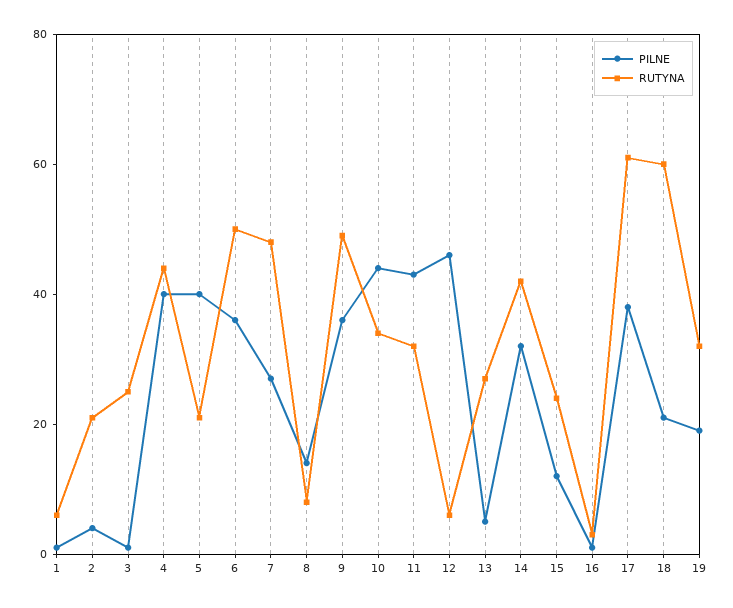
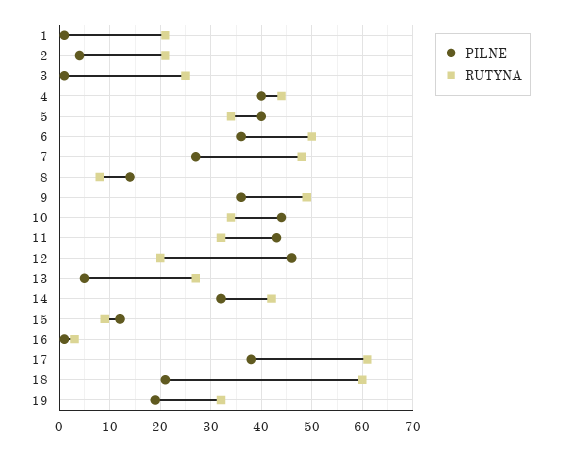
RUTYNA, 1: 5 -> 20
RUTYNA, 5: 20 -> 35
RUTYNA, 12: 5 -> 20
RUTYNA, 15: 25 -> 10

